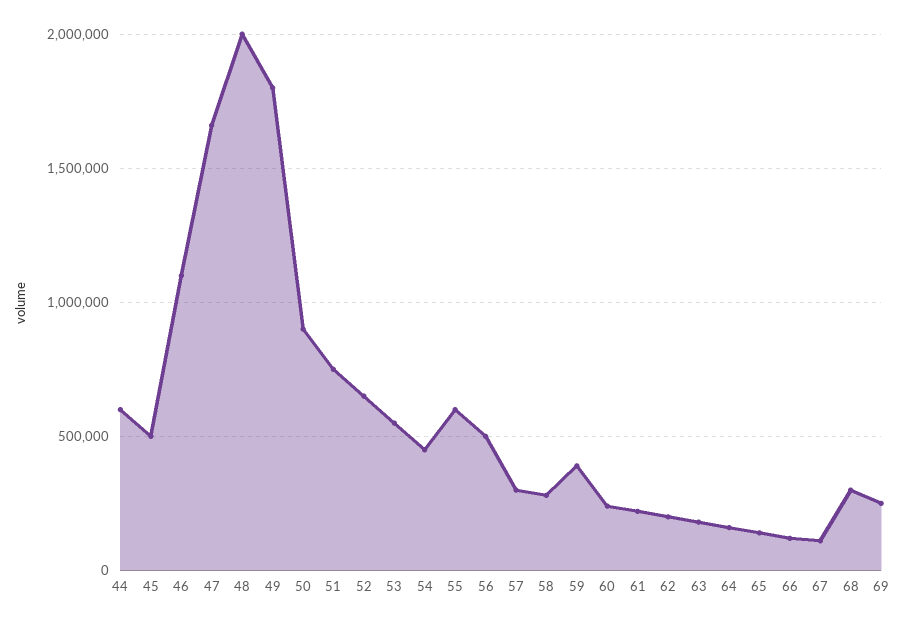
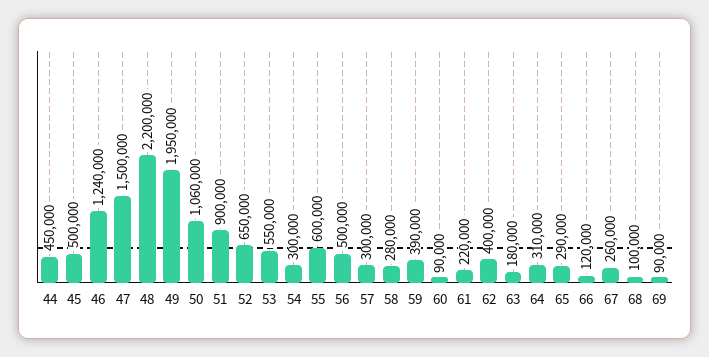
44: 600000 -> 450000
46: 1100000 -> 1240000
47: 1650000 -> 1500000
48: 2000000 -> 2200000
49: 1800000 -> 1950000
50: 900000 -> 1060000
51: 750000 -> 900000
54: 450000 -> 300000
60: 250000 -> 90000
62: 200000 -> 400000
64: 150000 -> 310000
65: 150000 -> 290000
67: 100000 -> 260000
68: 300000 -> 100000
69: 250000 -> 90000

